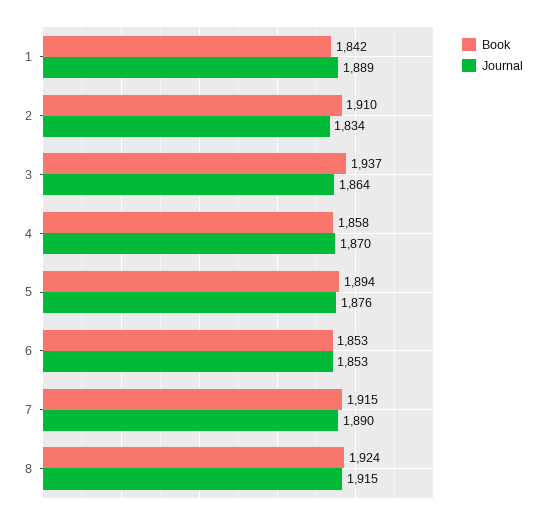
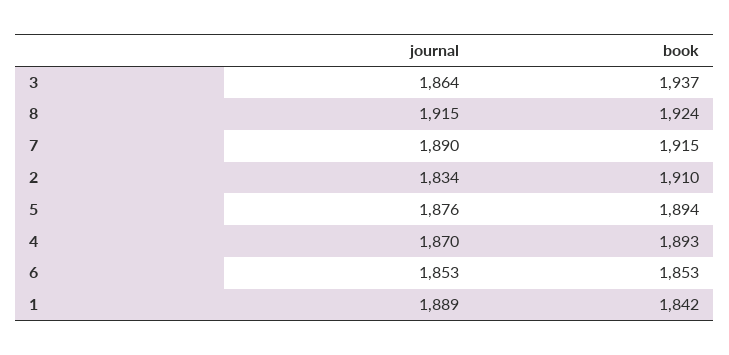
Book, 4: 1858 -> 1893

